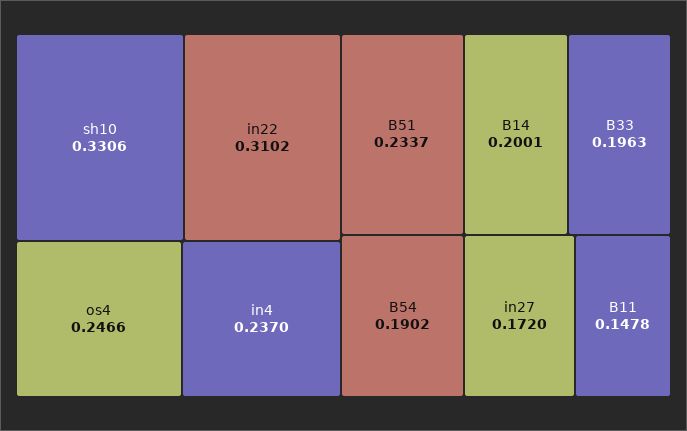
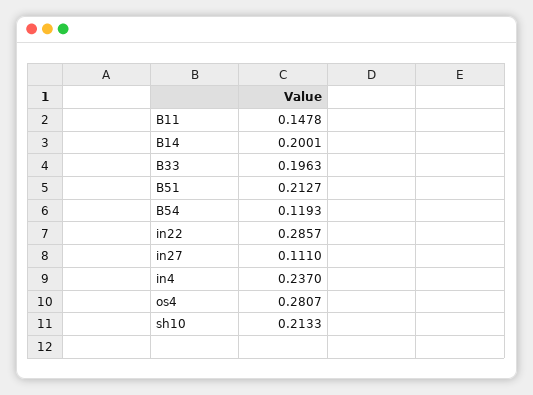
sh10: 0.3306 -> 0.2133
in22: 0.3102 -> 0.2857
os4: 0.2466 -> 0.2807
B51: 0.2337 -> 0.2127
B54: 0.1902 -> 0.1193
in27: 0.172 -> 0.111

